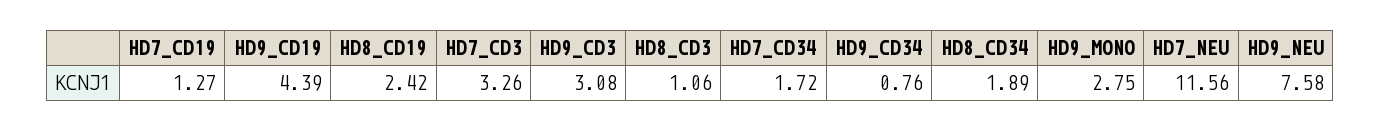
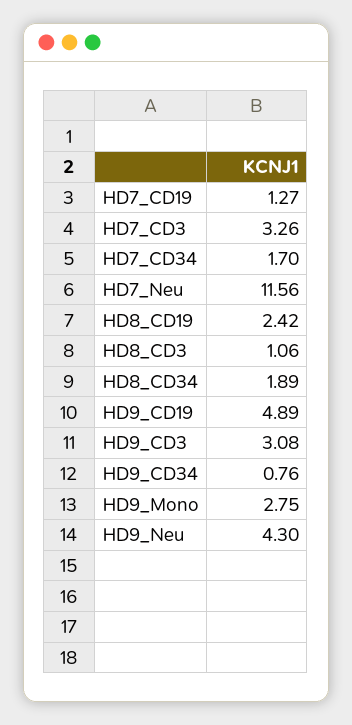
HD9_CD19: 4.39 -> 4.89
HD7_CD34: 1.72 -> 1.7
HD9_NEU: 7.58 -> 4.3

